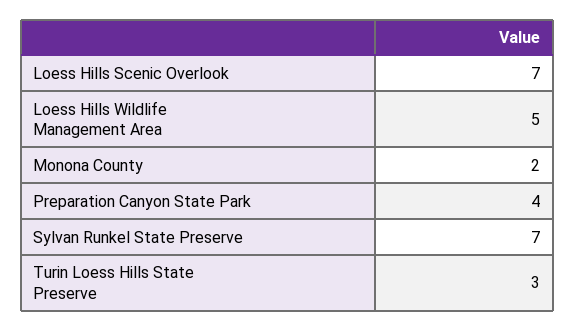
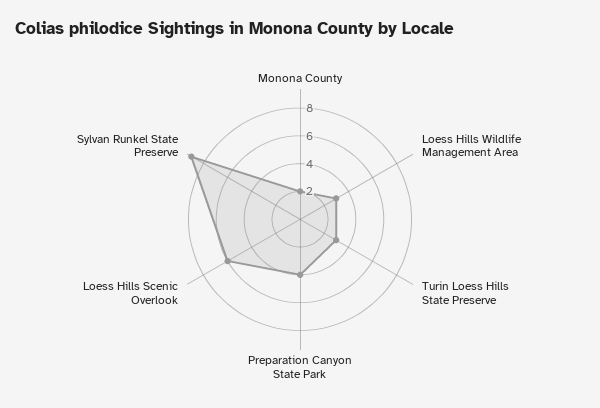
Loess Hills Scenic Overlook: 7 -> 6
Loess Hills Wildlife Management Area: 5 -> 3
Sylvan Runkel State Preserve: 7 -> 9

